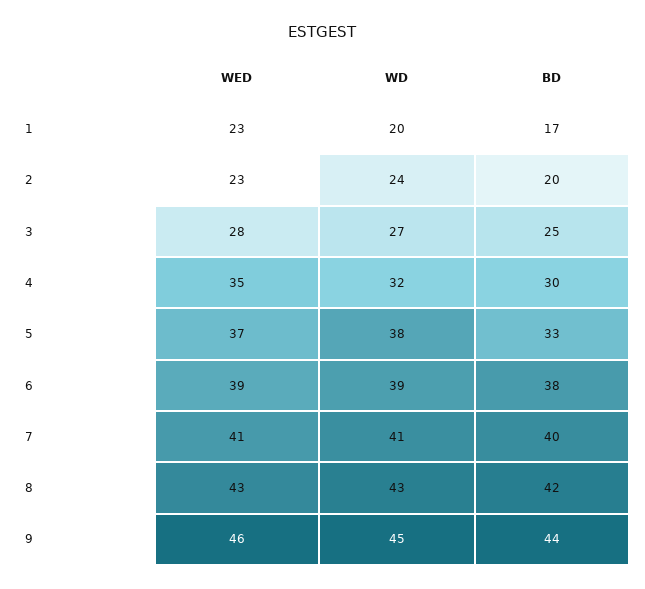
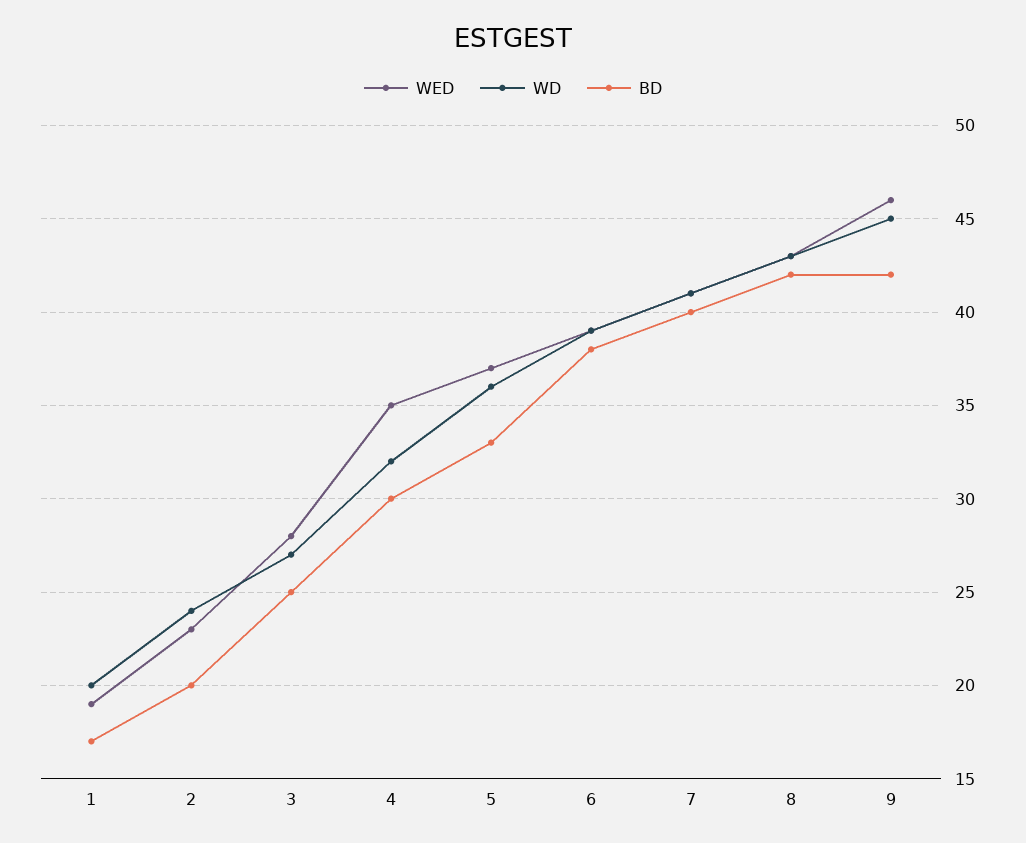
WED, 1: 23 -> 19
WD, 5: 38 -> 36
BD, 9: 44 -> 42

